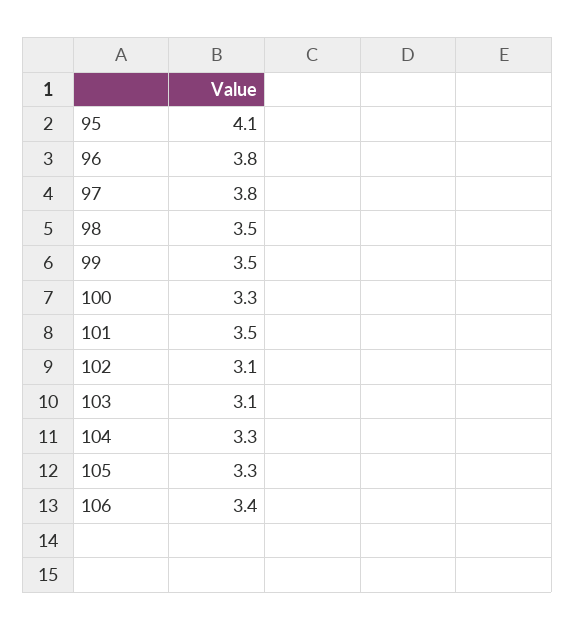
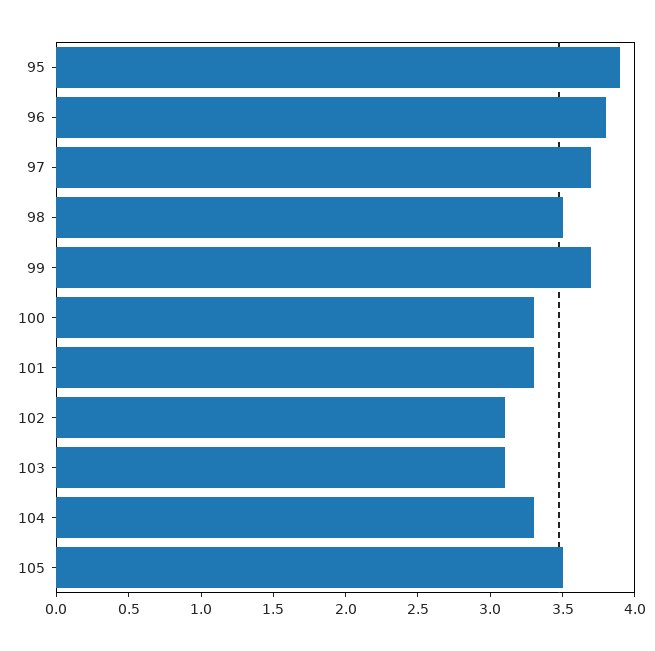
95: 4.1 -> 3.9
97: 3.8 -> 3.7
99: 3.5 -> 3.7
101: 3.5 -> 3.3
105: 3.3 -> 3.5
106: 3.4 -> none

